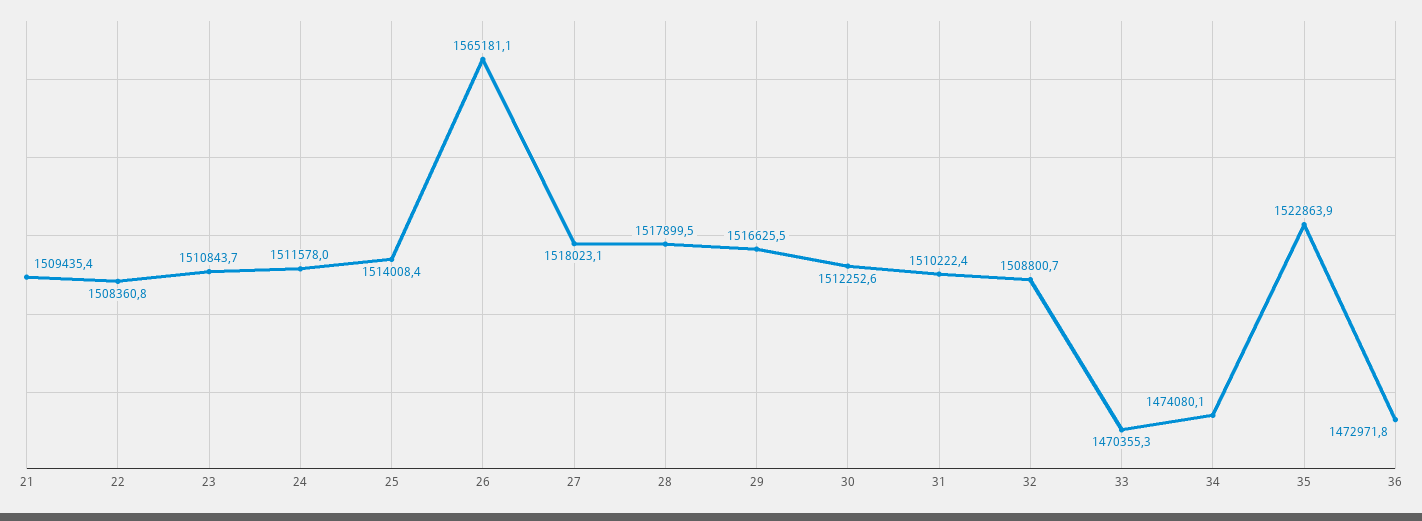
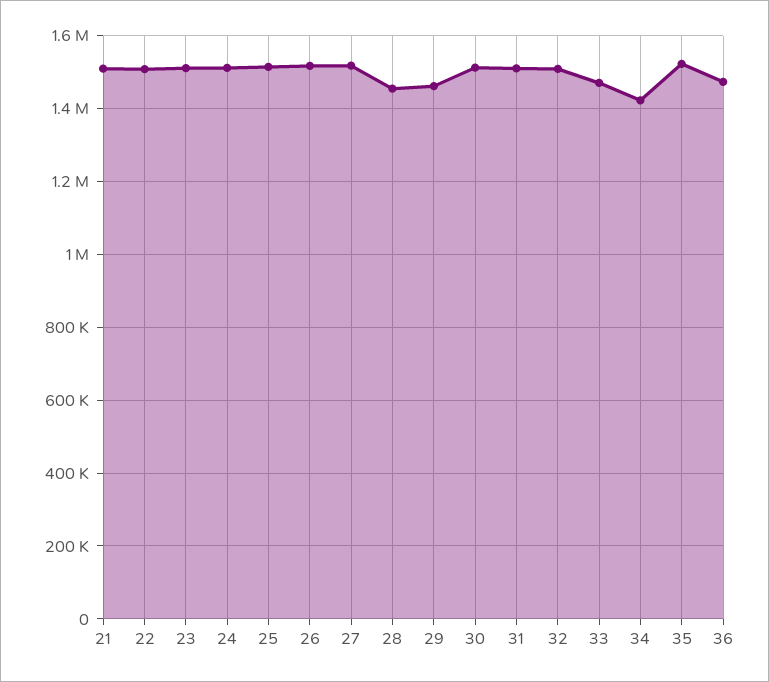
26: 1565181.1 -> 1520000
28: 1517899.5 -> 1460000
29: 1516625.5 -> 1460000
34: 1474080.1 -> 1420000

